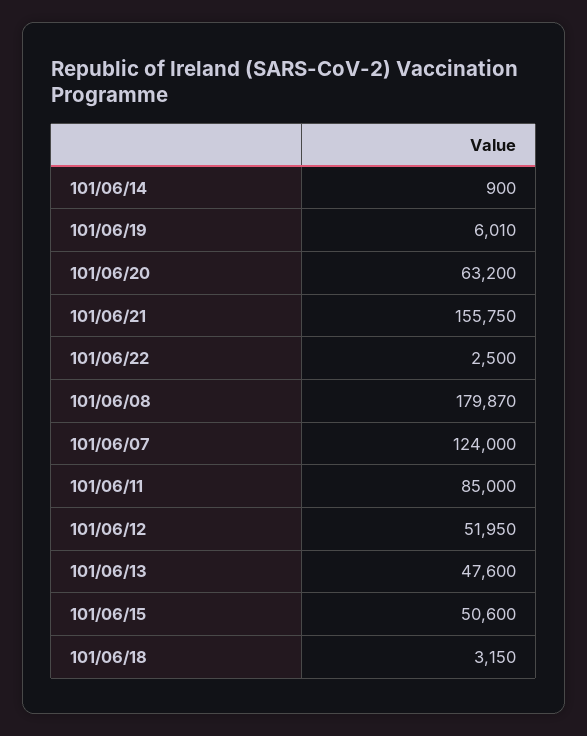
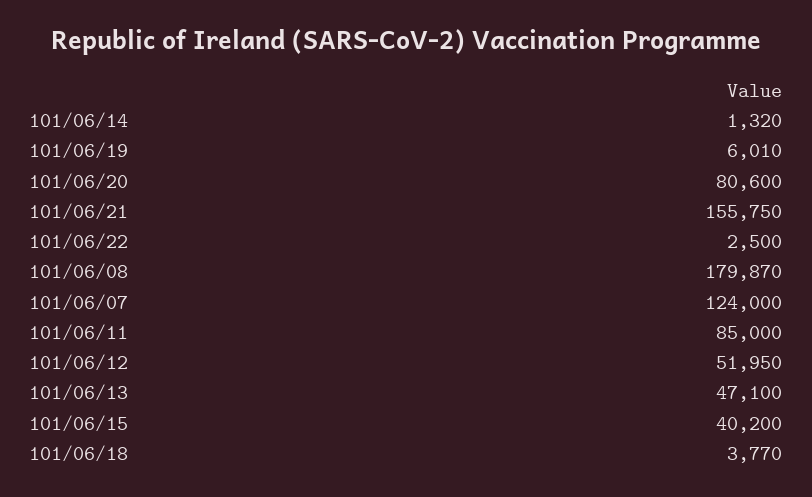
101/06/14: 900 -> 1320
101/06/20: 63200 -> 80600
101/06/13: 47600 -> 47100
101/06/15: 50600 -> 40200
101/06/18: 3150 -> 3770

